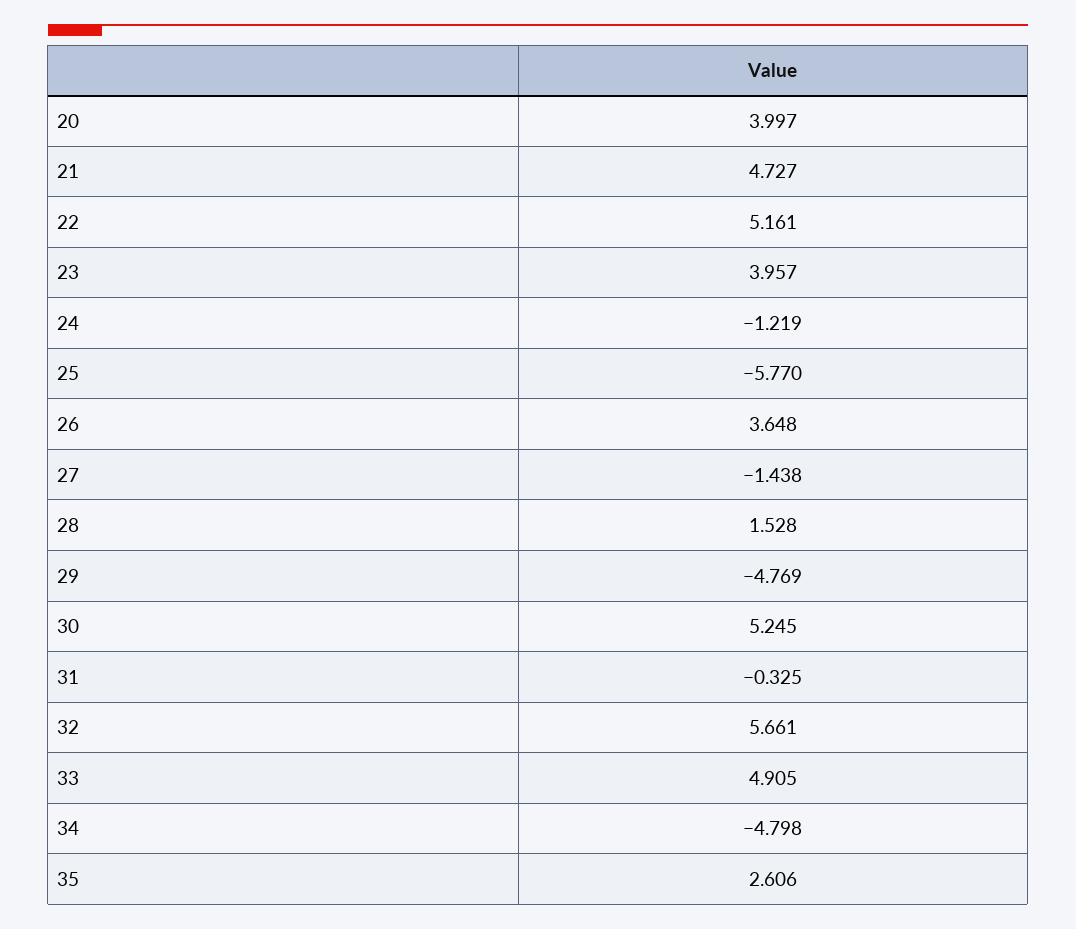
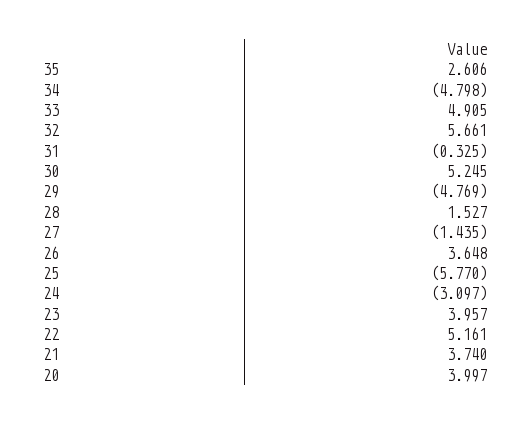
21: 4.727 -> 3.74
24: -1.219 -> -3.097
27: -1.438 -> -1.435
28: 1.528 -> 1.527

